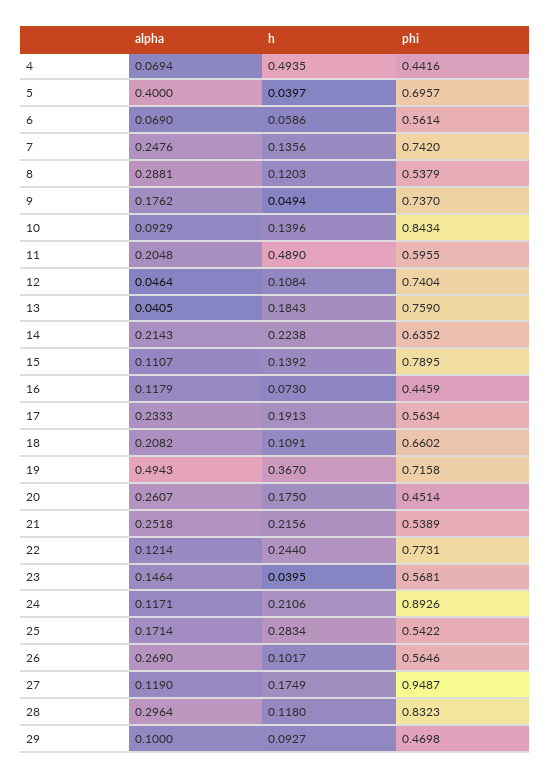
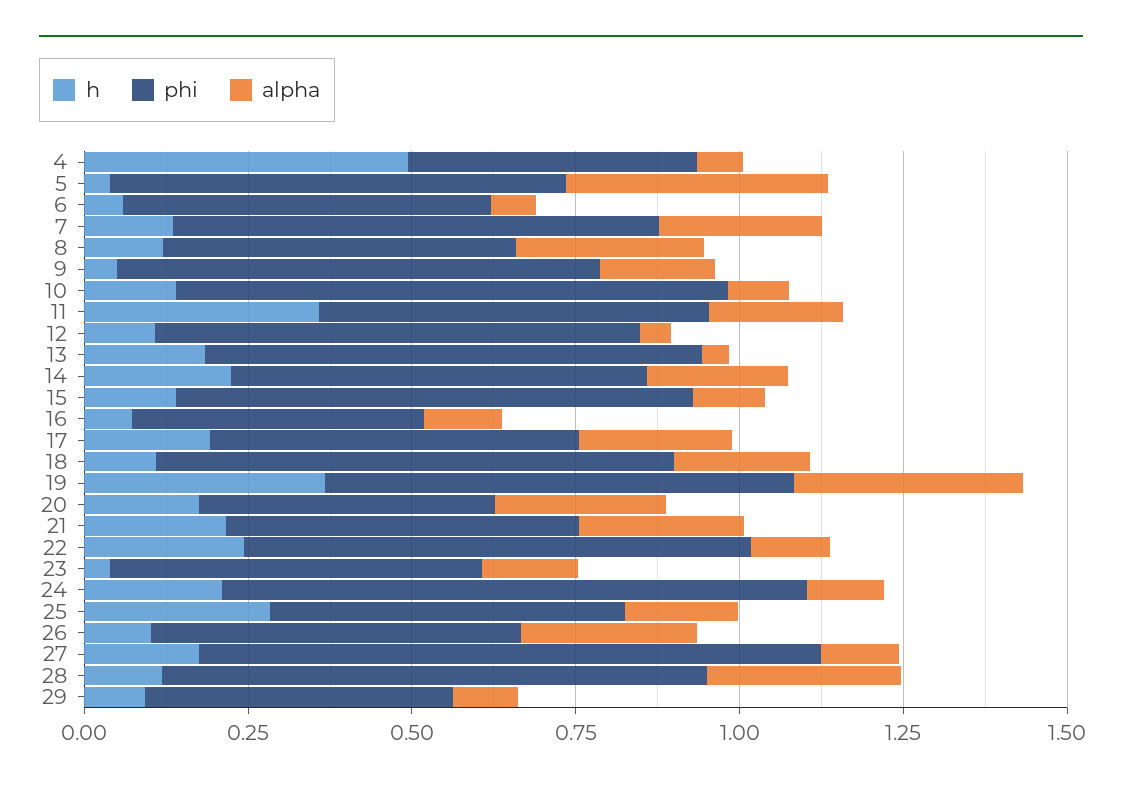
h, 11: 0.489 -> 0.35
phi, 18: 0.6602 -> 0.8
alpha, 19: 0.4943 -> 0.35

